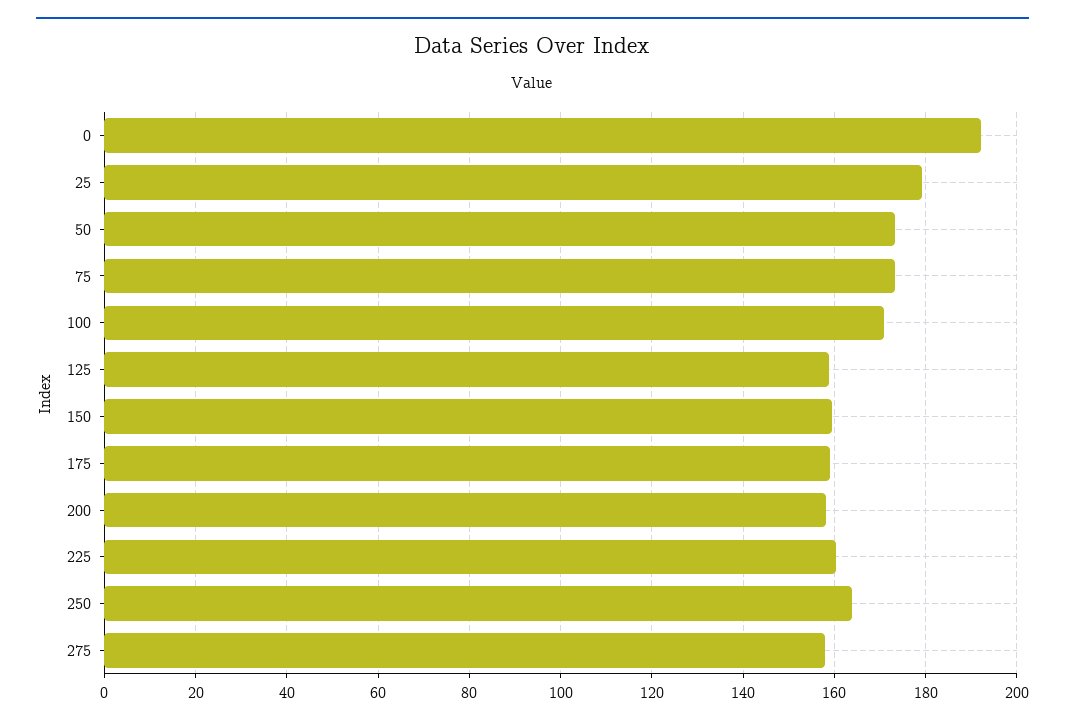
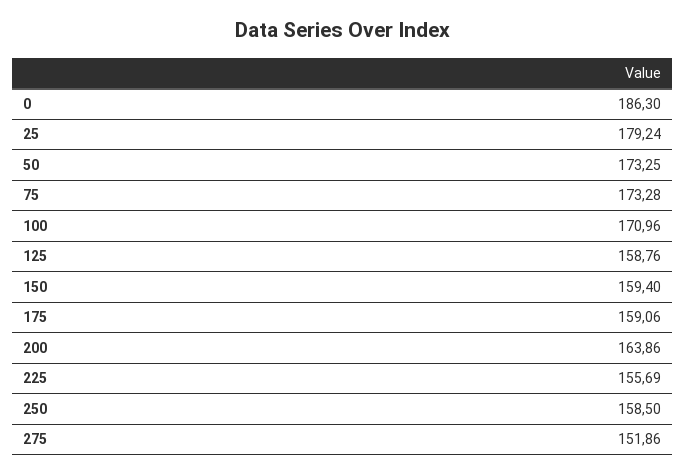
0: 192 -> 186.3
200: 158 -> 163.86
225: 160 -> 155.69
250: 164 -> 158.5
275: 158 -> 151.86

